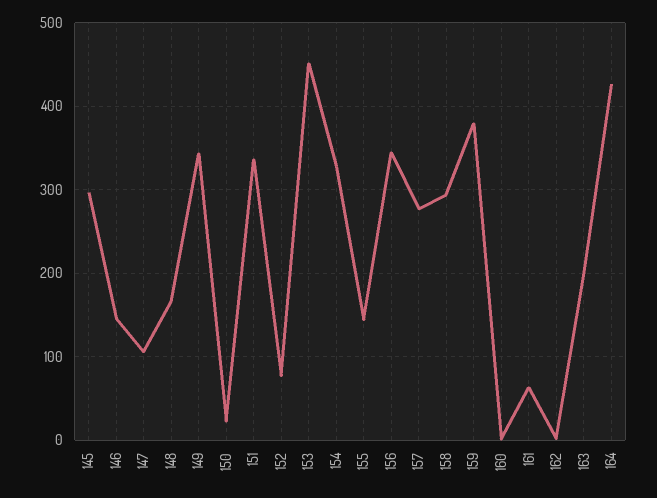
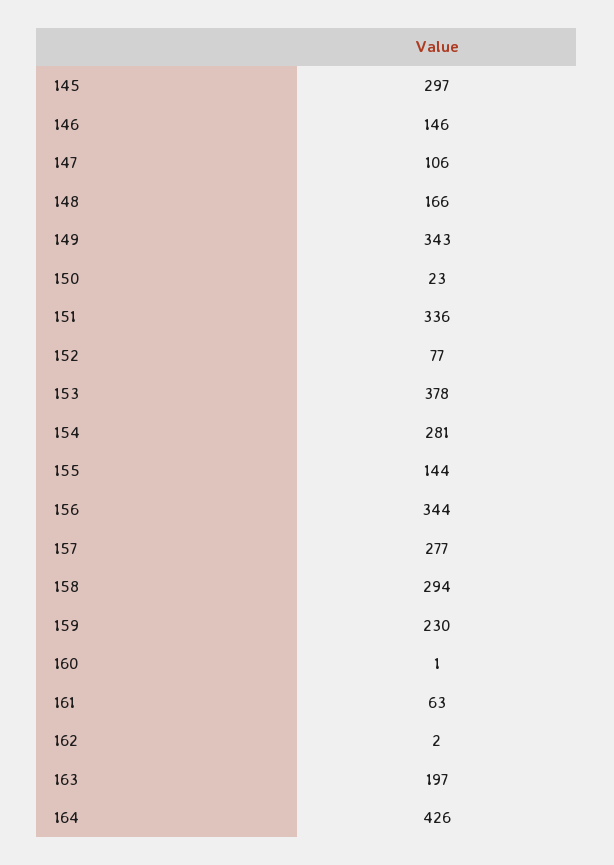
153: 450 -> 378
154: 330 -> 281
159: 380 -> 230

